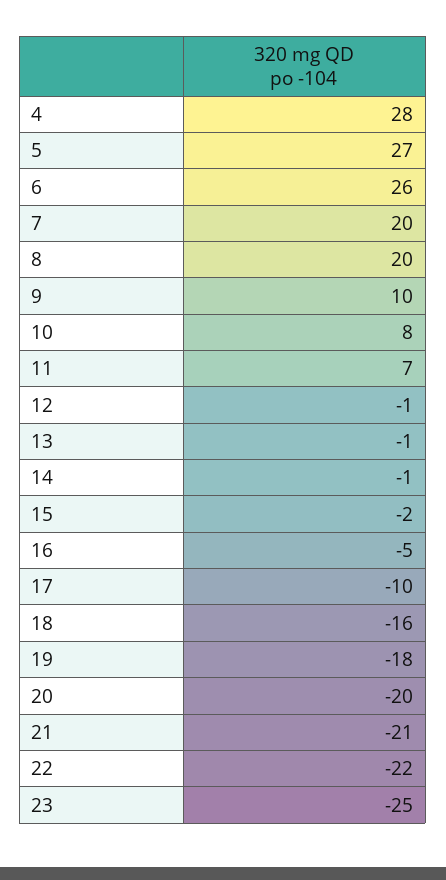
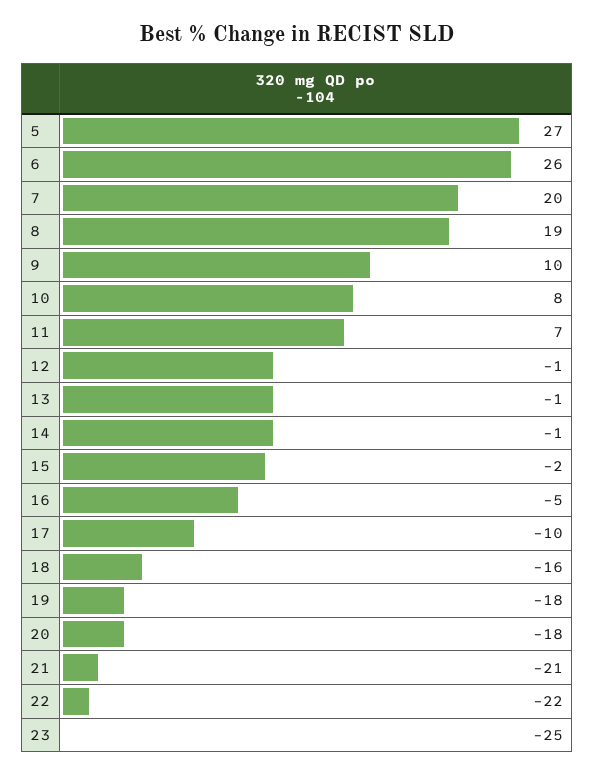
4: 28 -> none
8: 20 -> 19
20: -20 -> -18

